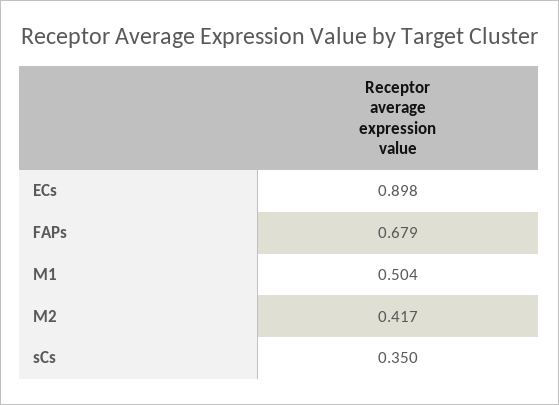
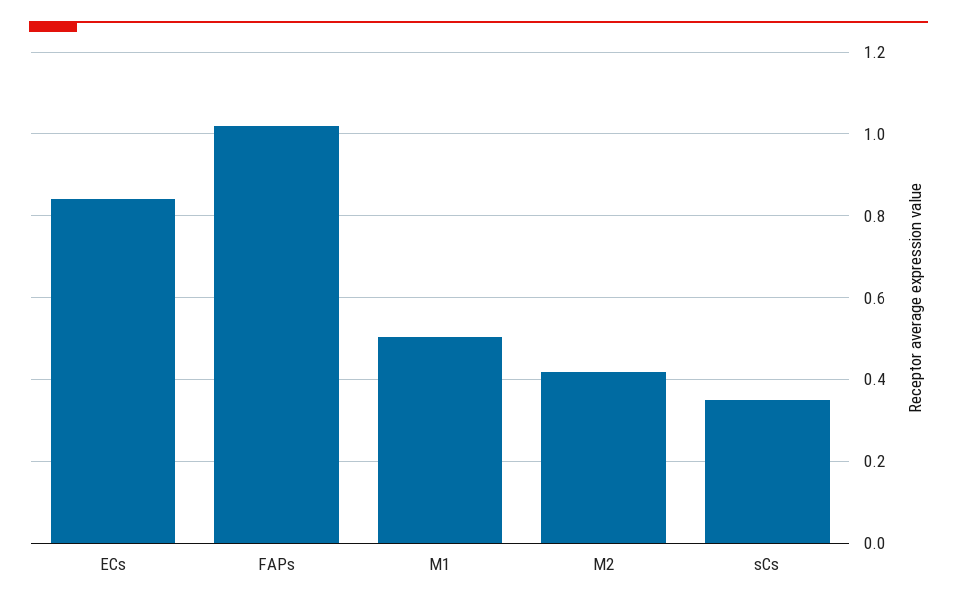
ECs: 0.898 -> 0.84
FAPs: 0.679 -> 1.02

